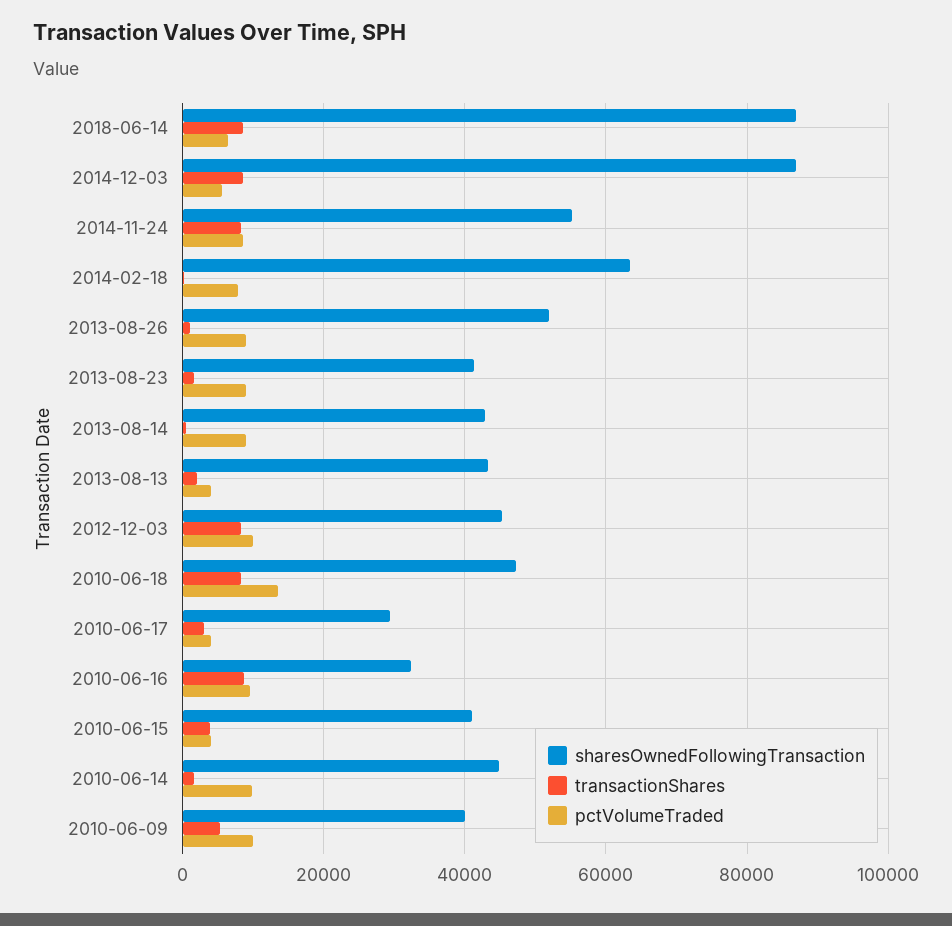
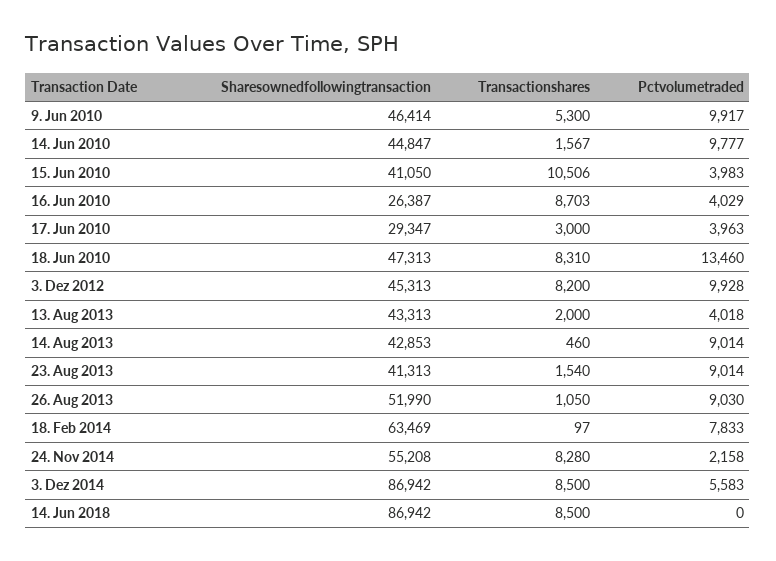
pctVolumeTraded, 2018-06-14: 6000 -> 0
pctVolumeTraded, 2014-11-24: 8000 -> 2158
sharesOwnedFollowingTransaction, 2010-06-16: 32000 -> 26387
pctVolumeTraded, 2010-06-16: 10000 -> 4029
transactionShares, 2010-06-15: 4000 -> 10506
sharesOwnedFollowingTransaction, 2010-06-09: 40000 -> 46414

